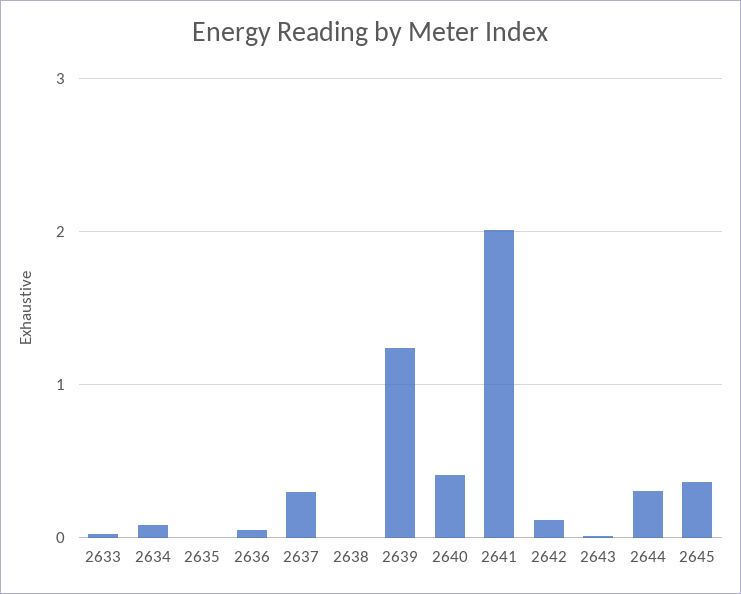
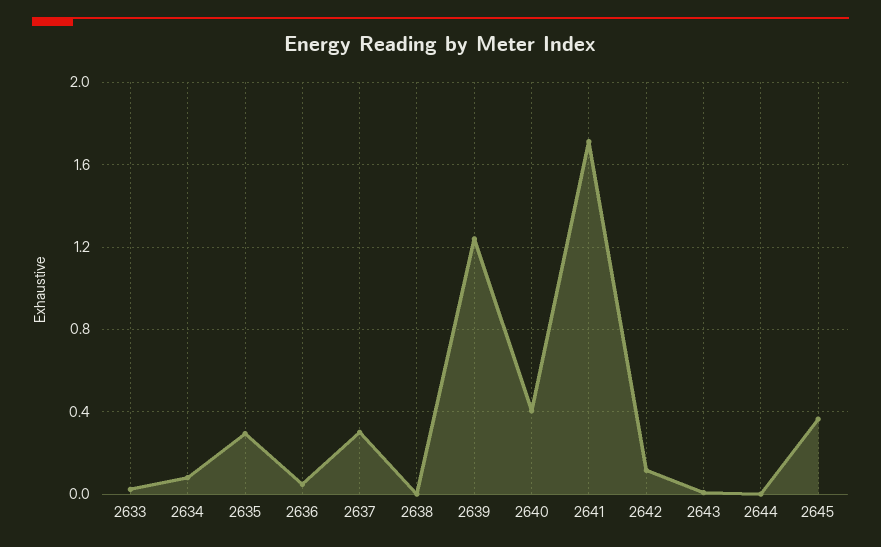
2635: 0 -> 0.3
2641: 2 -> 1.7
2644: 0.3 -> 0

